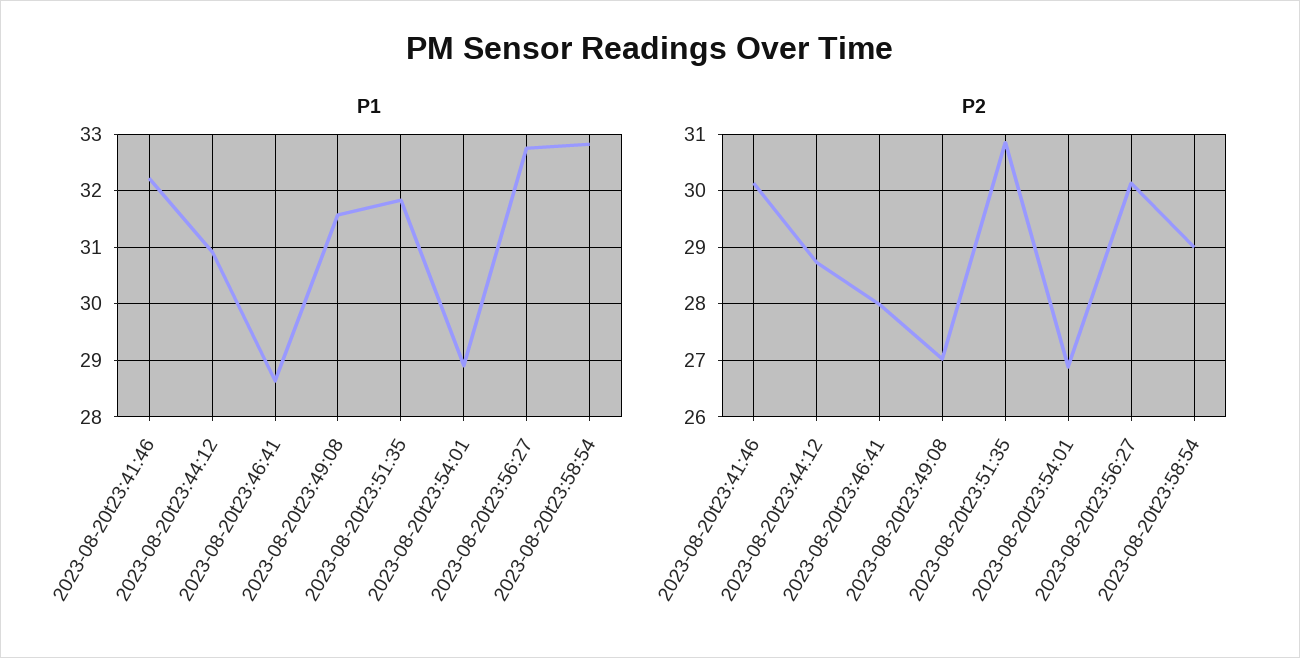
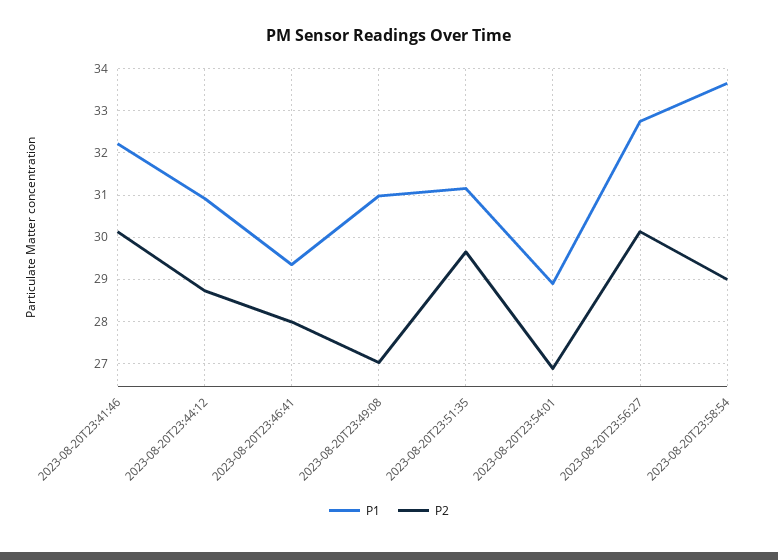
P1, 2023-08-20t23:46:41: 28.6 -> 29.4
P1, 2023-08-20t23:49:08: 31.6 -> 31
P1, 2023-08-20t23:51:35: 31.8 -> 31.2
P1, 2023-08-20t23:58:54: 32.8 -> 33.6
P2, 2023-08-20t23:51:35: 30.8 -> 29.6

